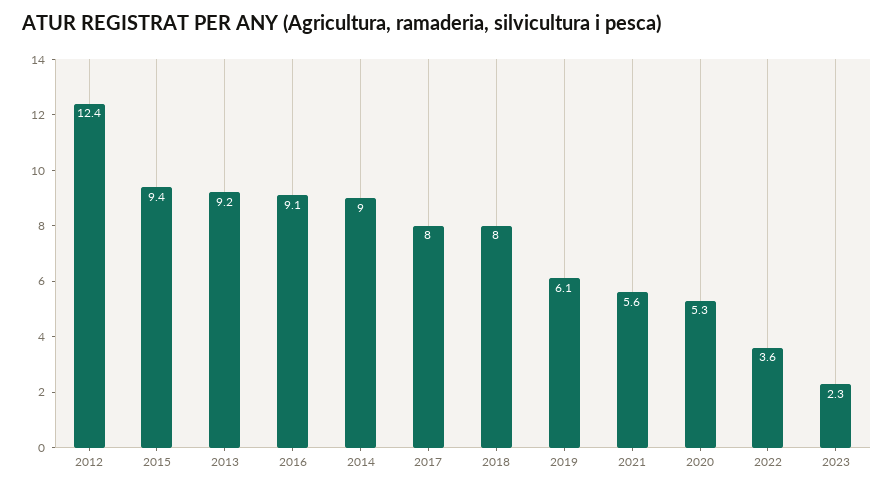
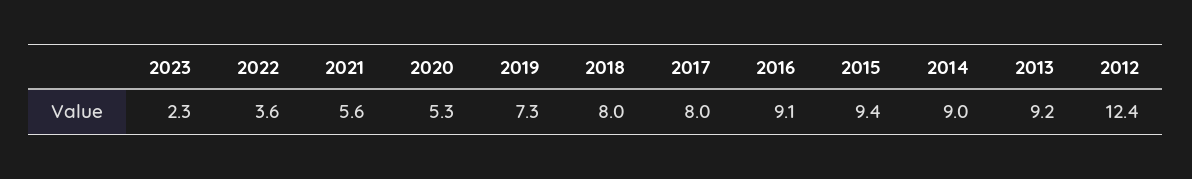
2019: 6.1 -> 7.3

